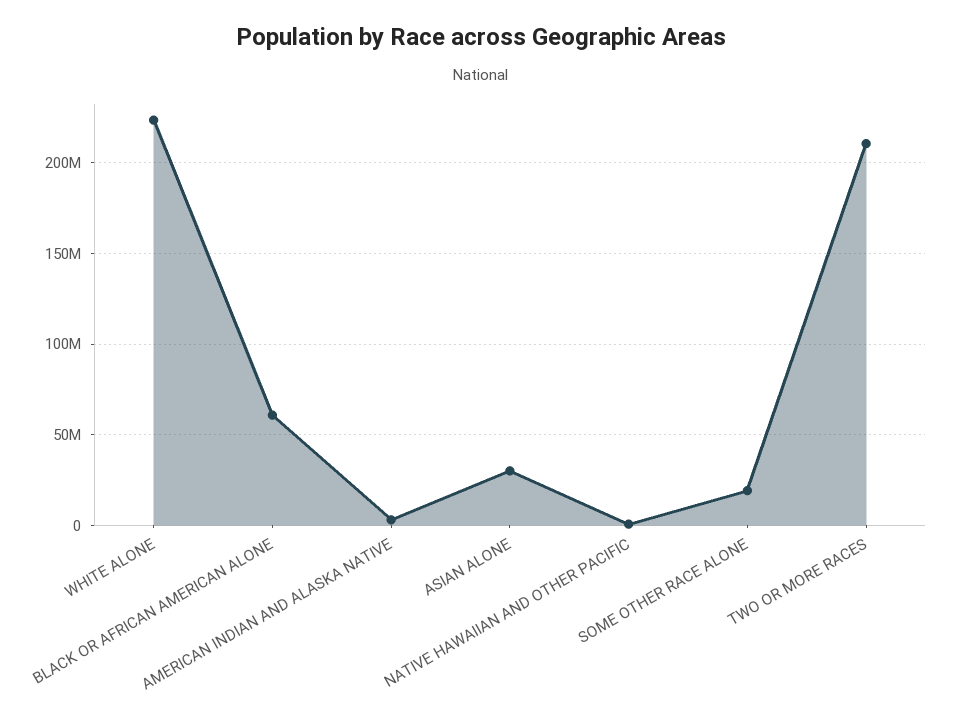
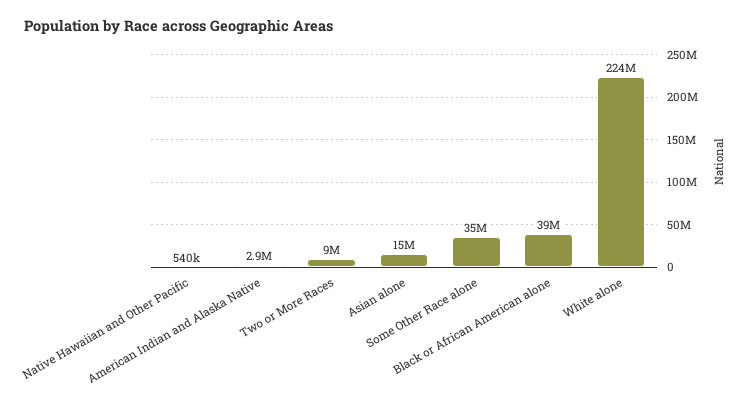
BLACK OR AFRICAN AMERICAN ALONE: 60000000 -> 39000000
ASIAN ALONE: 30000000 -> 15000000
SOME OTHER RACE ALONE: 20000000 -> 35000000
TWO OR MORE RACES: 210000000 -> 9000000

